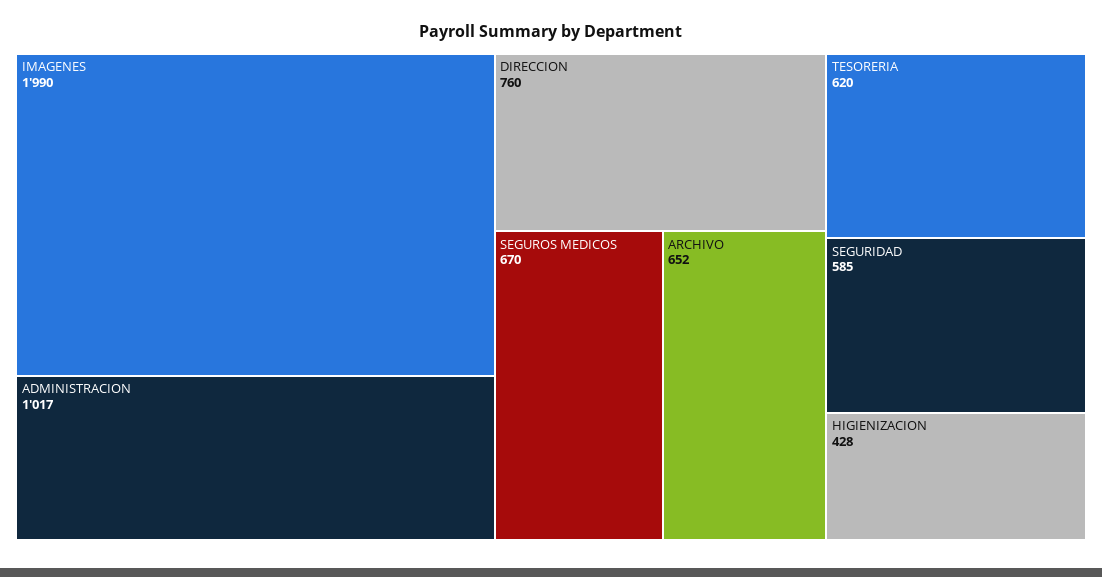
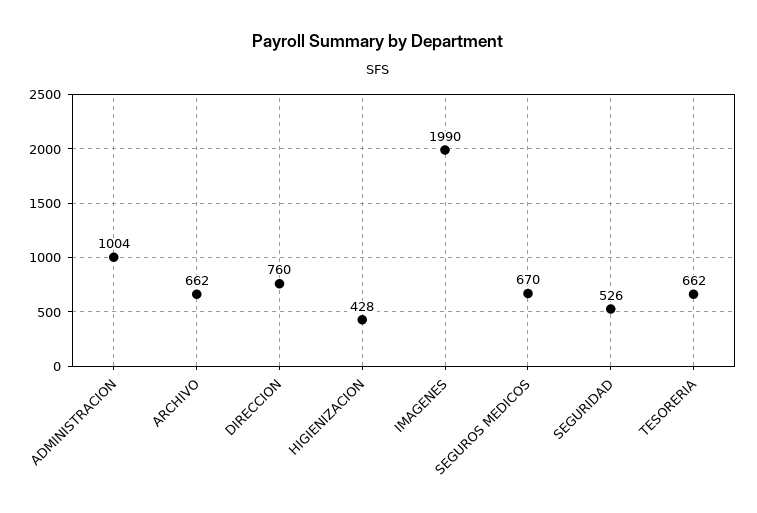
ADMINISTRACION: 1017 -> 1004
ARCHIVO: 652 -> 662
TESORERIA: 620 -> 662
SEGURIDAD: 585 -> 526

